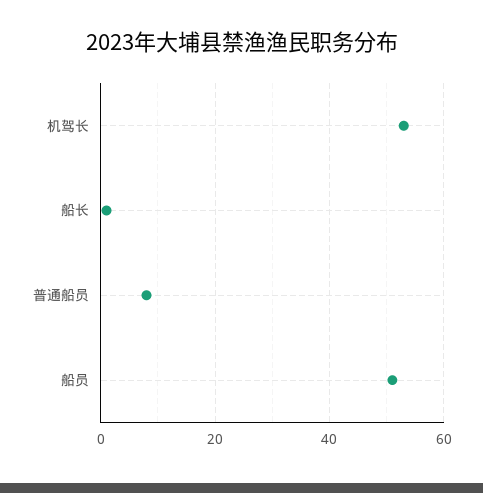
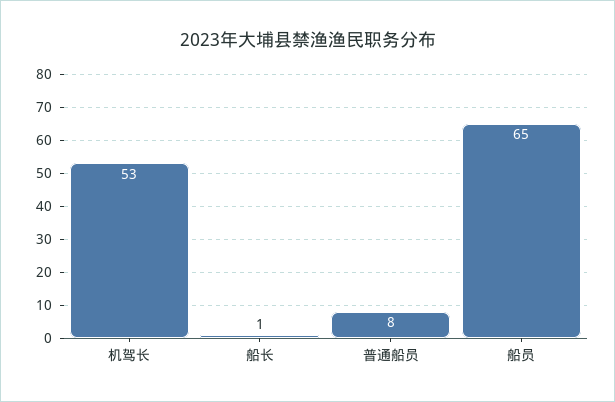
船员: 50 -> 65

